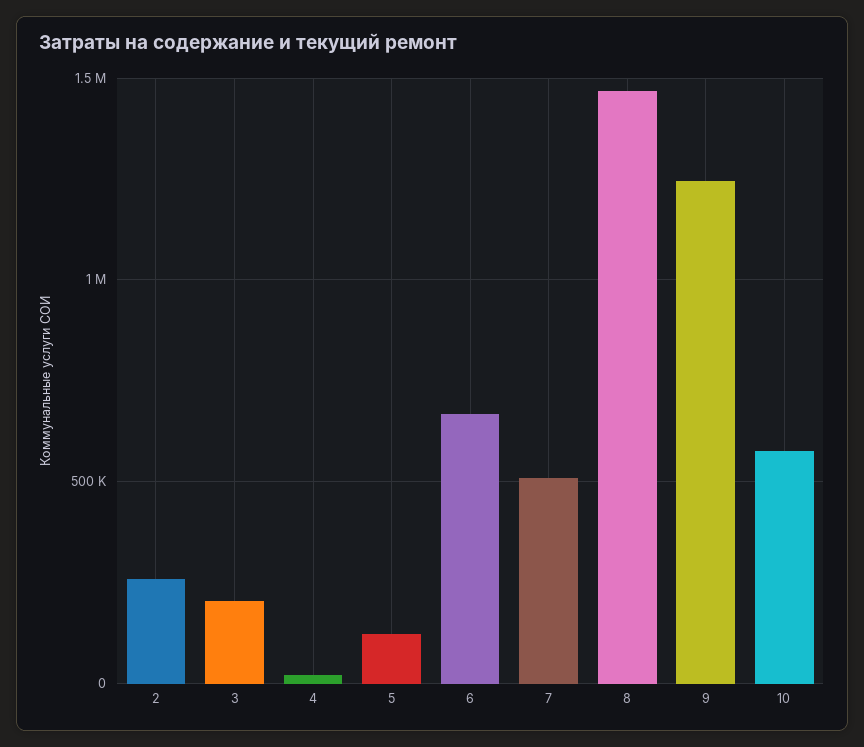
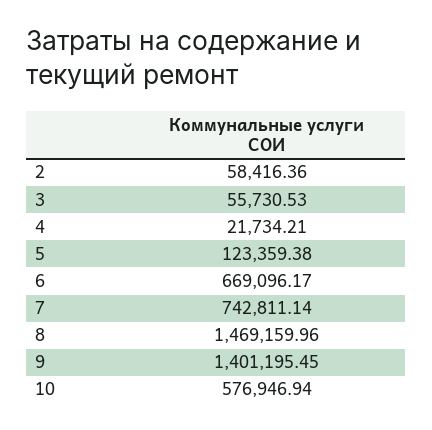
2: 250000 -> 58416.36
3: 200000 -> 55730.53
7: 500000 -> 742811.14
9: 1250000 -> 1401195.45

